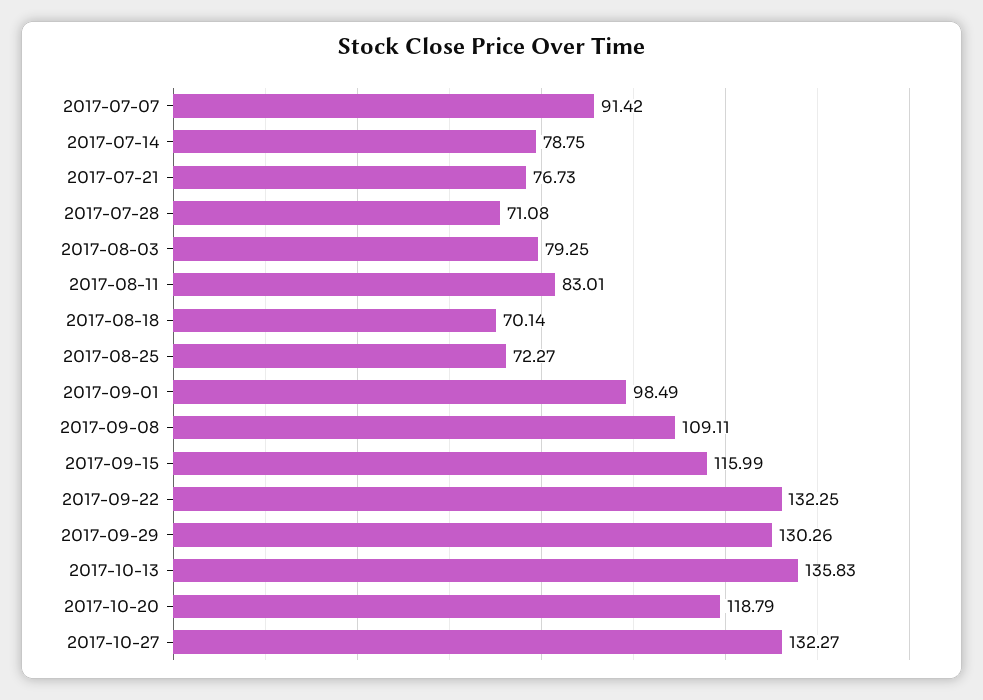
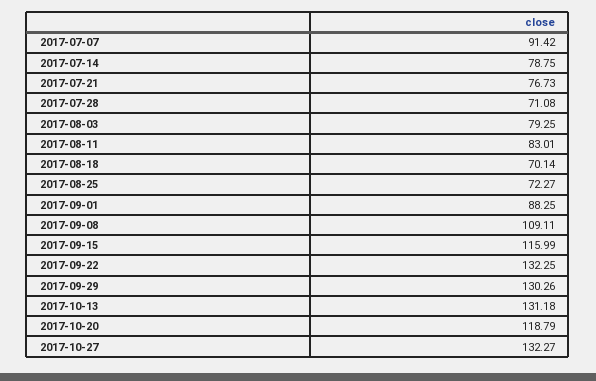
2017-09-01: 98.49 -> 88.25
2017-10-13: 135.83 -> 131.18

